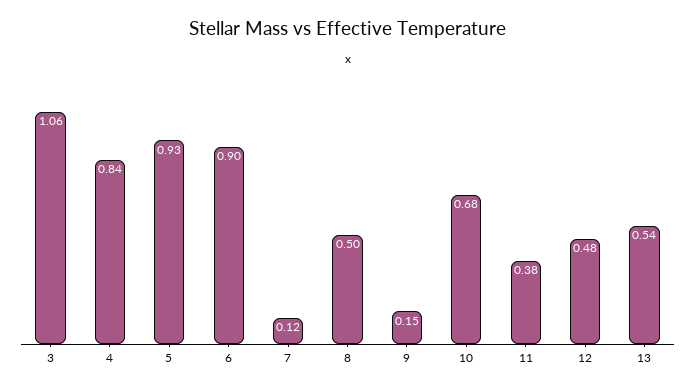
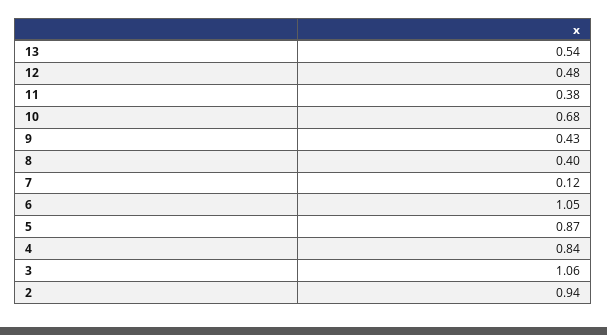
5: 0.93 -> 0.87
6: 0.9 -> 1.05
8: 0.5 -> 0.4
9: 0.15 -> 0.43
2: none -> 0.94

